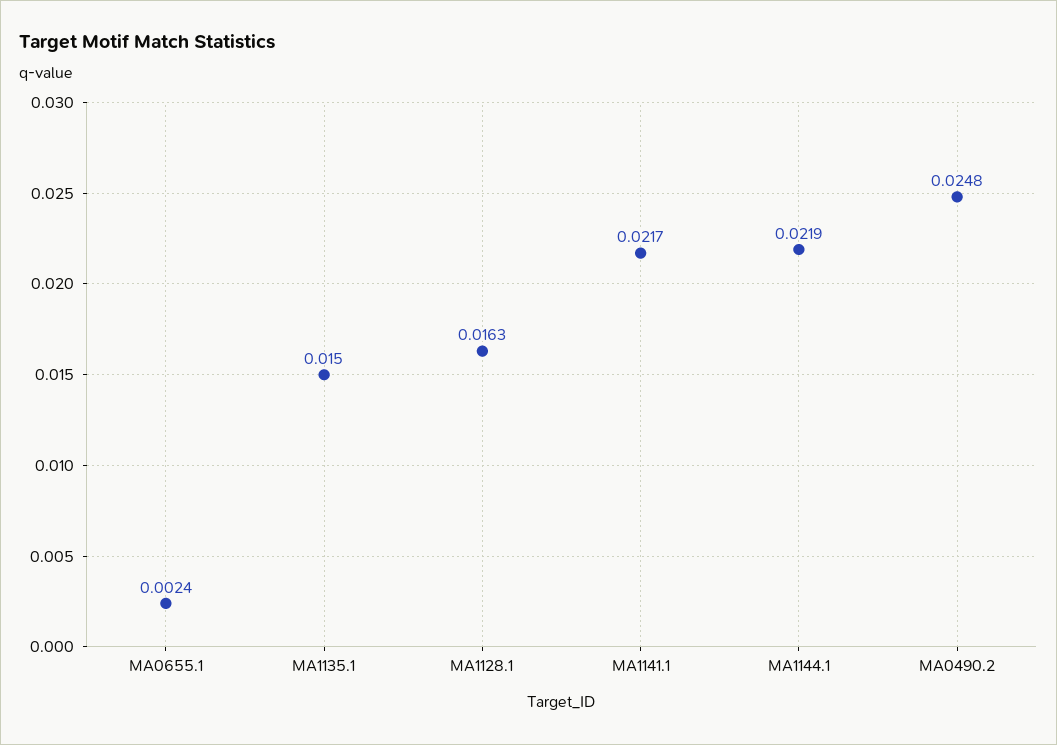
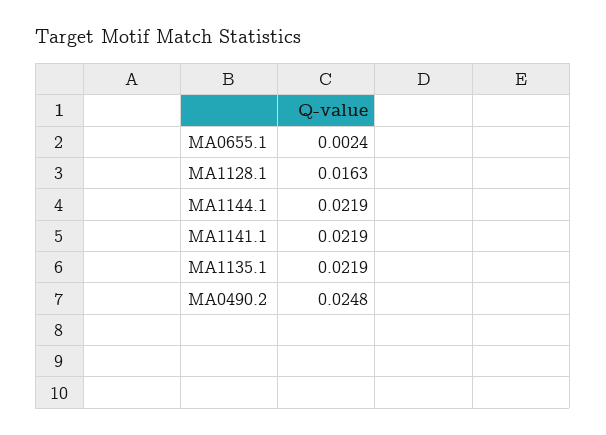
MA1135.1: 0.015 -> 0.0219
MA1141.1: 0.0217 -> 0.0219

